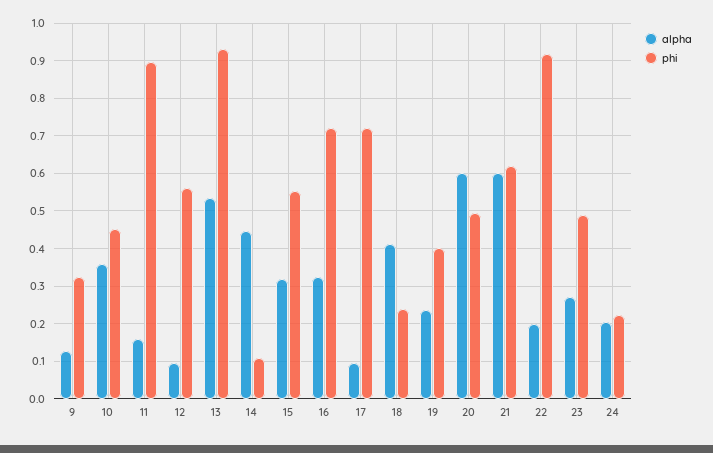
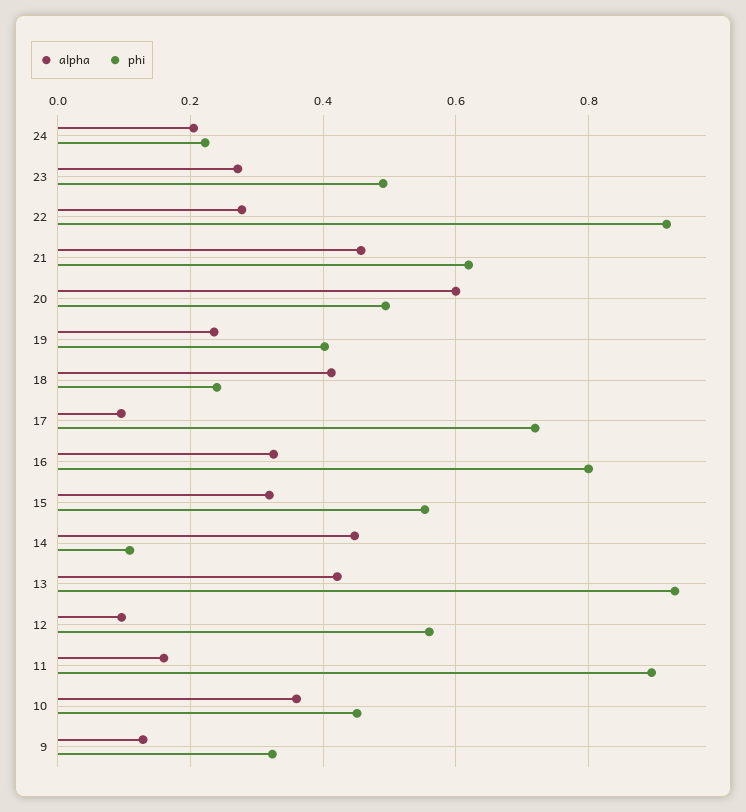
alpha, 13: 0.54 -> 0.42
phi, 16: 0.72 -> 0.8
alpha, 21: 0.6 -> 0.46
alpha, 22: 0.2 -> 0.28

